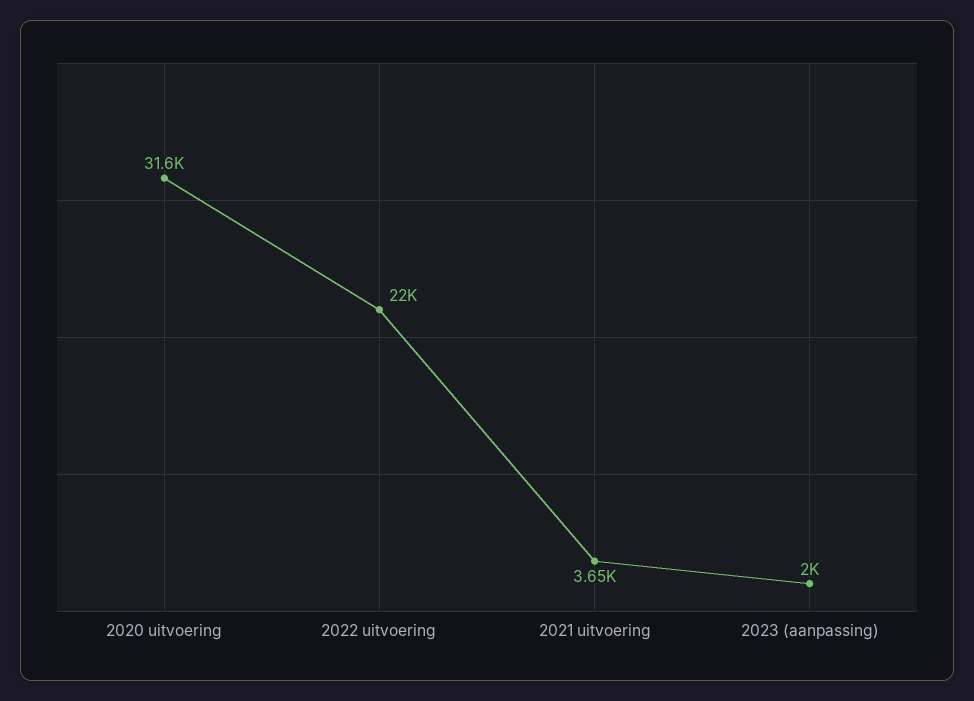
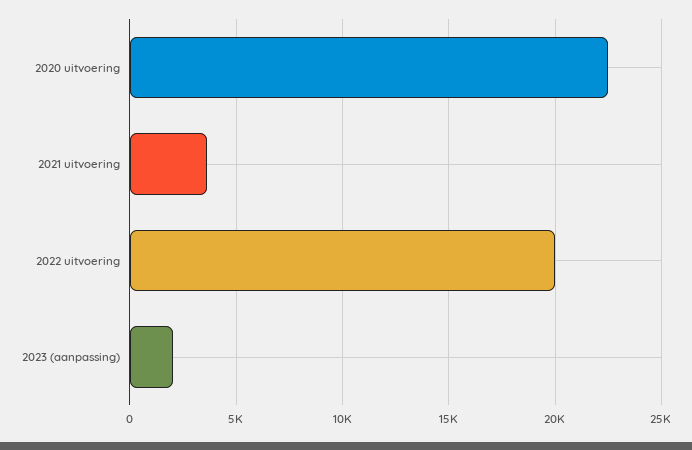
2020 uitvoering: 31600 -> 22500
2022 uitvoering: 22000 -> 20000

